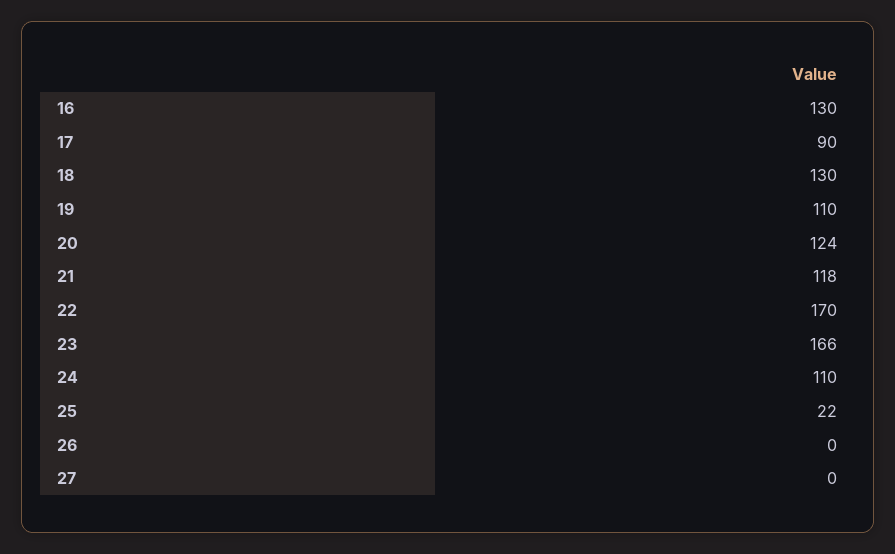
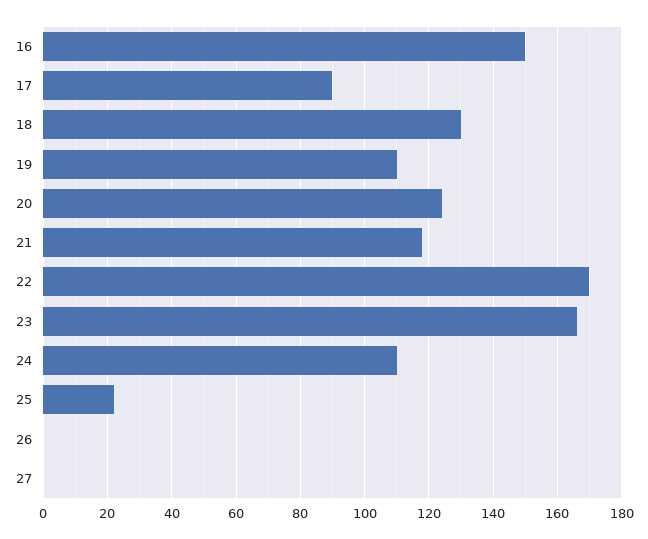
16: 130 -> 150

